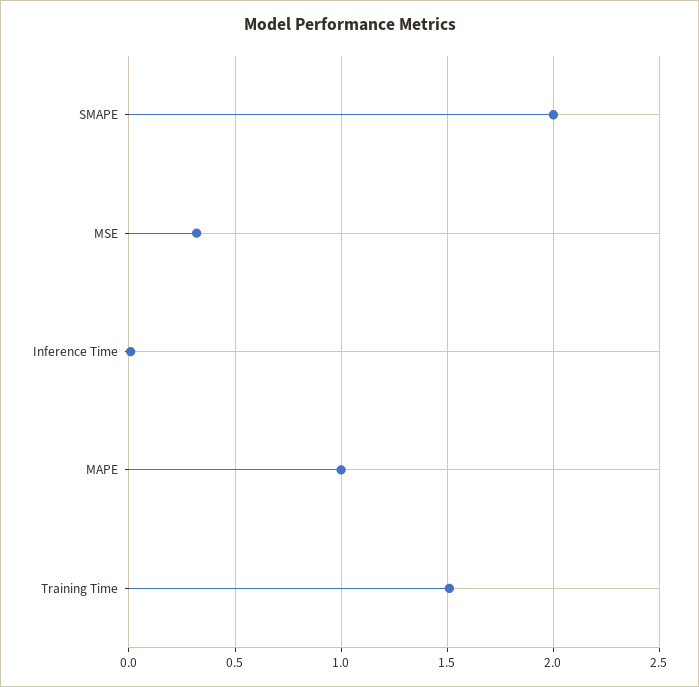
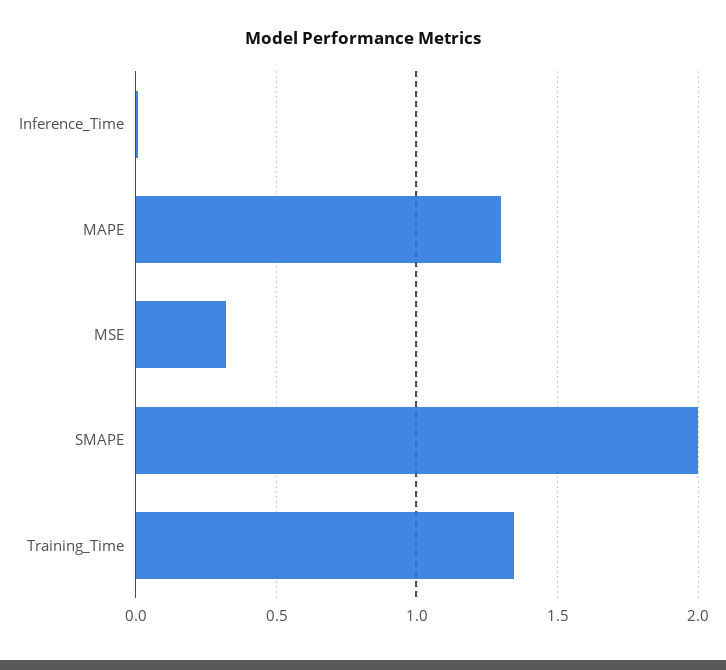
MAPE: 1 -> 1.3
Training Time: 1.5 -> 1.35

